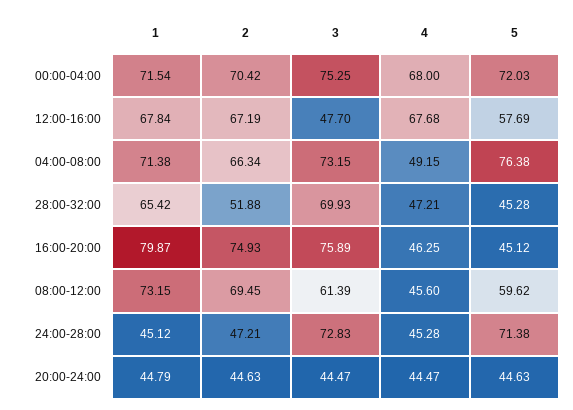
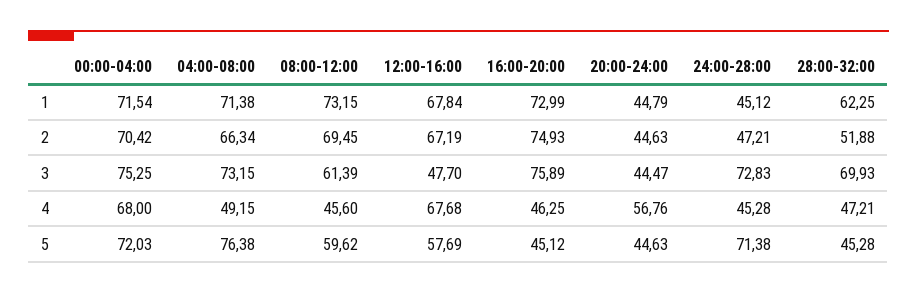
1, 28:00-32:00: 65.42 -> 62.25
1, 16:00-20:00: 79.87 -> 72.99
4, 20:00-24:00: 44.47 -> 56.76

